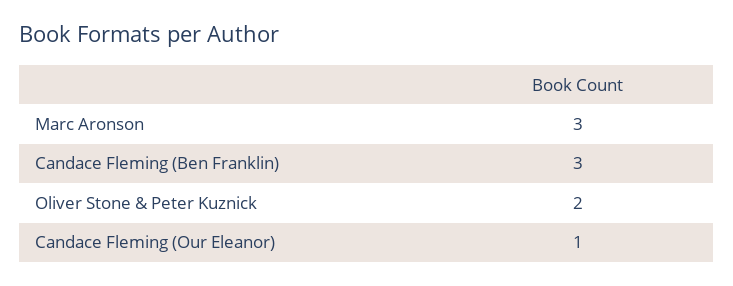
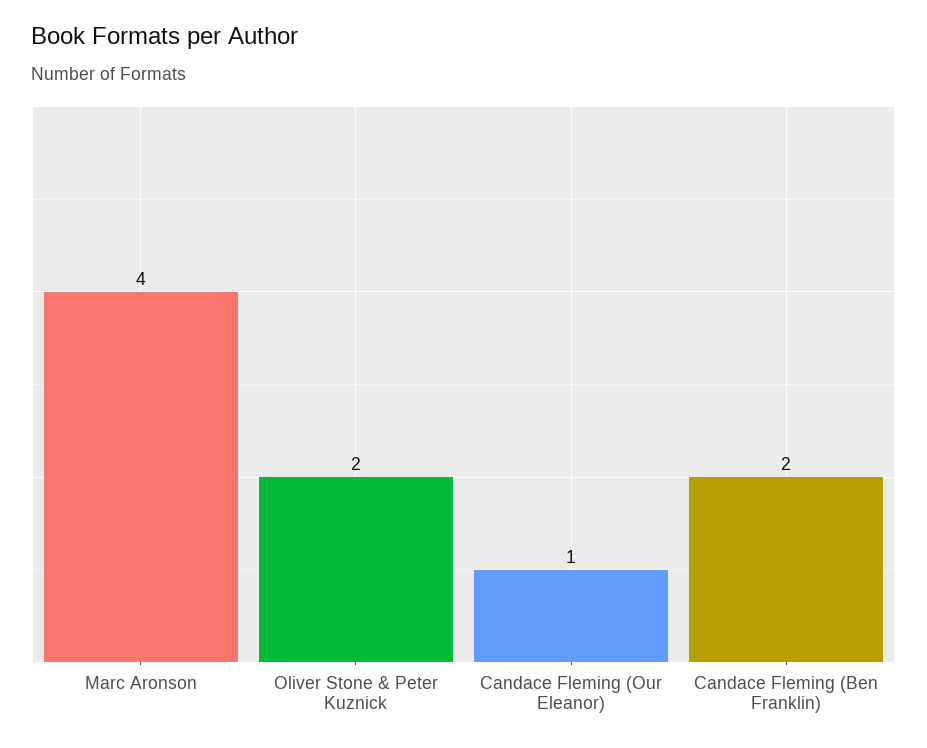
Marc Aronson: 3 -> 4
Candace Fleming (Ben Franklin): 3 -> 2

